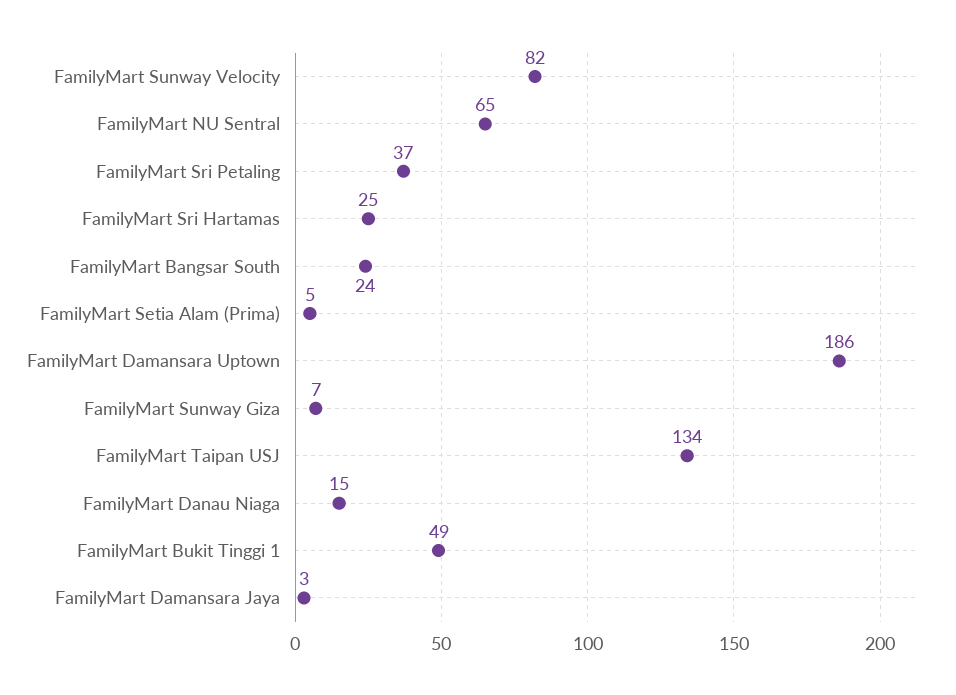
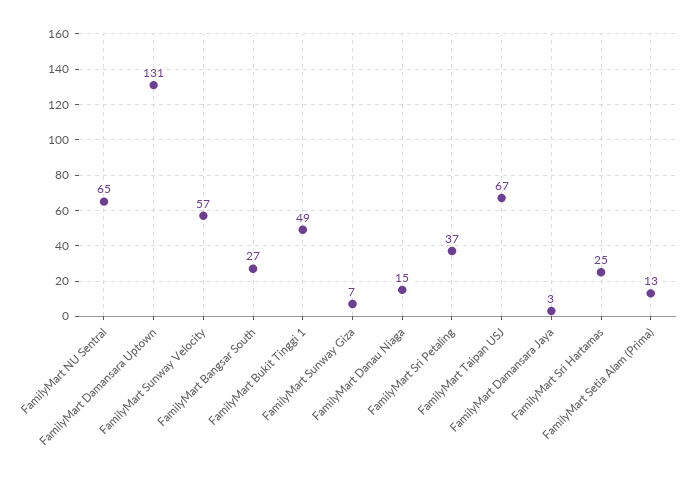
FamilyMart Sunway Velocity: 82 -> 57
FamilyMart Bangsar South: 24 -> 27
FamilyMart Setia Alam (Prima): 5 -> 13
FamilyMart Damansara Uptown: 186 -> 131
FamilyMart Taipan USJ: 134 -> 67

